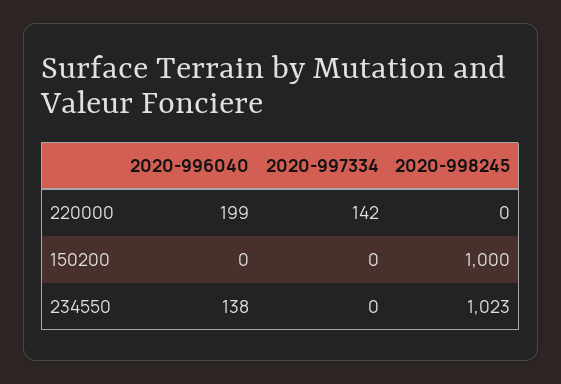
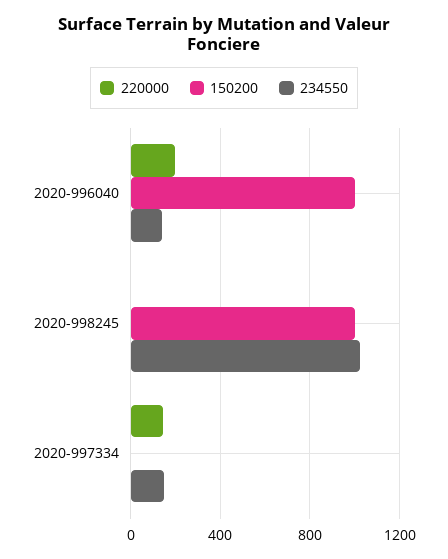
150200, 2020-996040: 0 -> 1000
234550, 2020-997334: 0 -> 150

